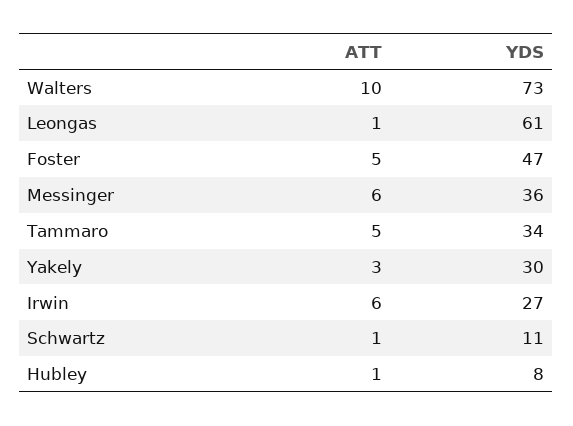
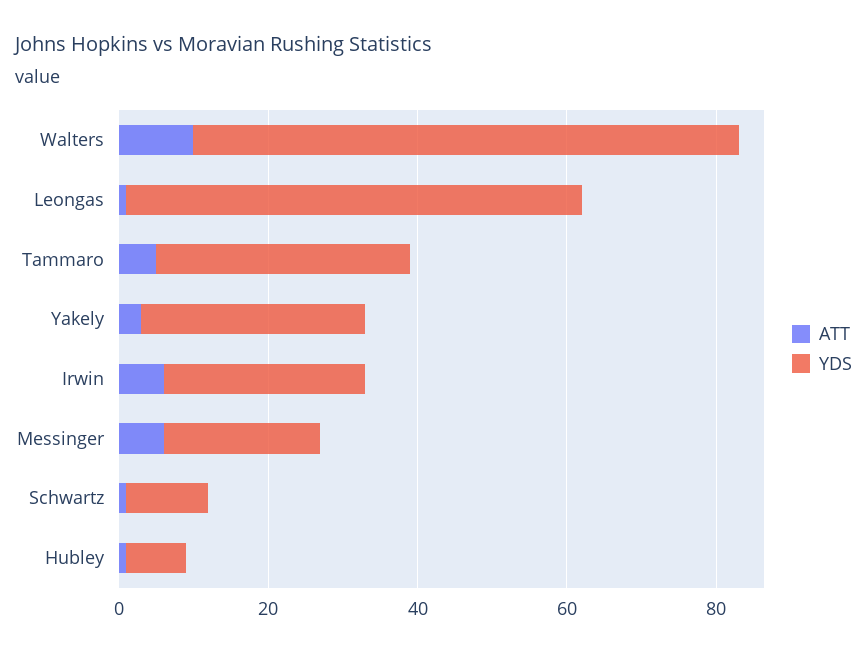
ATT, Foster: 5 -> none
YDS, Foster: 47 -> none
YDS, Messinger: 36 -> 20

